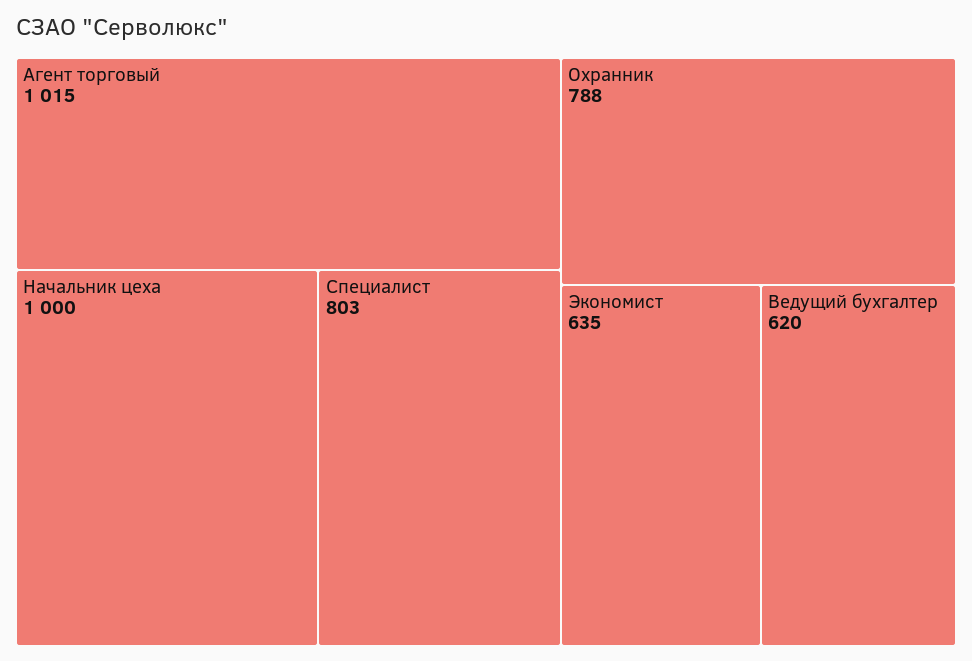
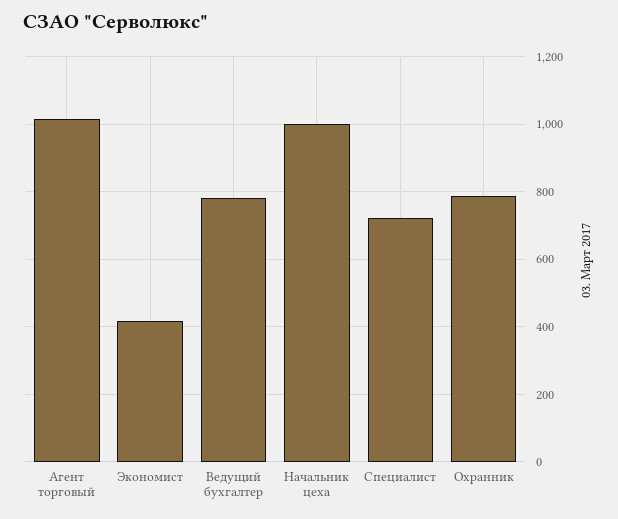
Специалист: 803 -> 720
Экономист: 635 -> 420
Ведущий бухгалтер: 620 -> 780

